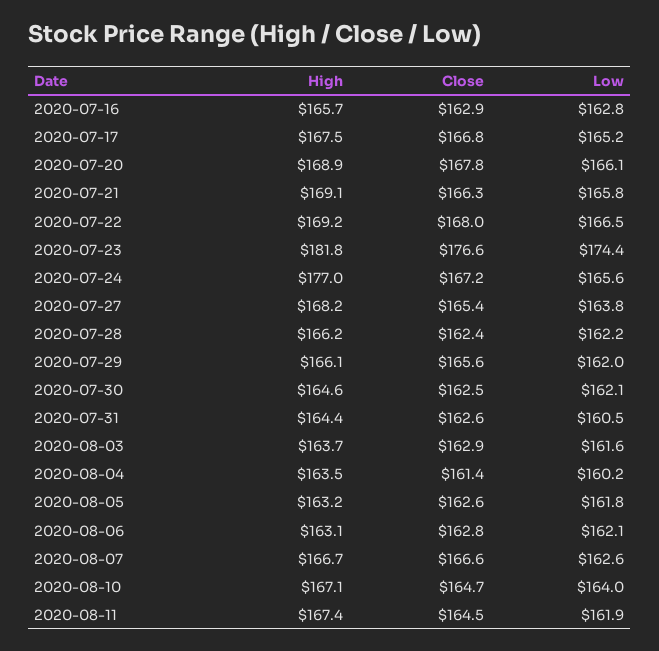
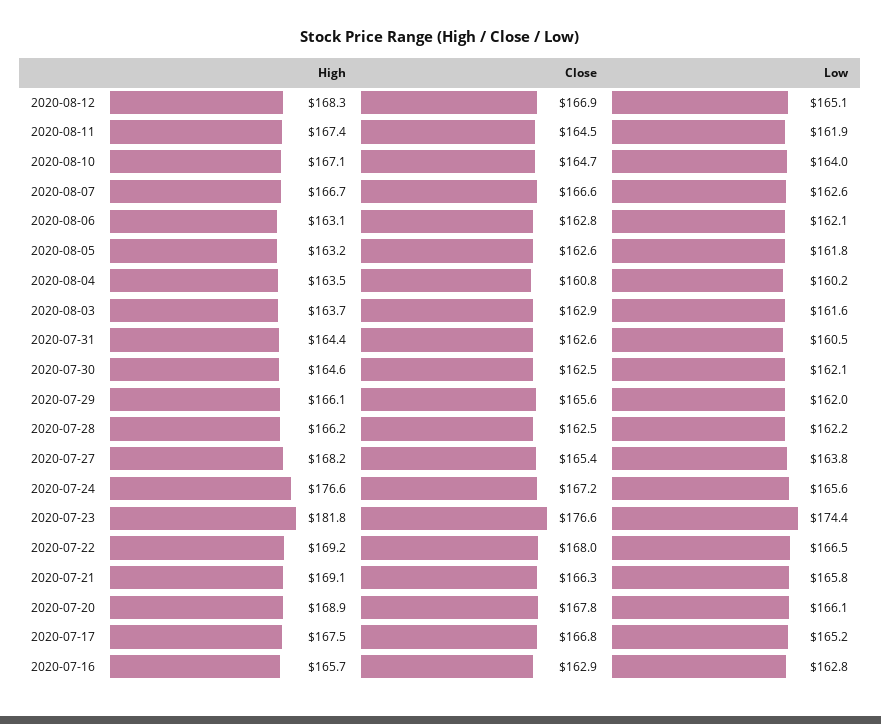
High, 2020-07-24: 177 -> 176.6
Close, 2020-07-28: 162.4 -> 162.5
Close, 2020-08-04: 161.4 -> 160.8
High, 2020-08-12: none -> 168.3
Close, 2020-08-12: none -> 166.9
Low, 2020-08-12: none -> 165.1

